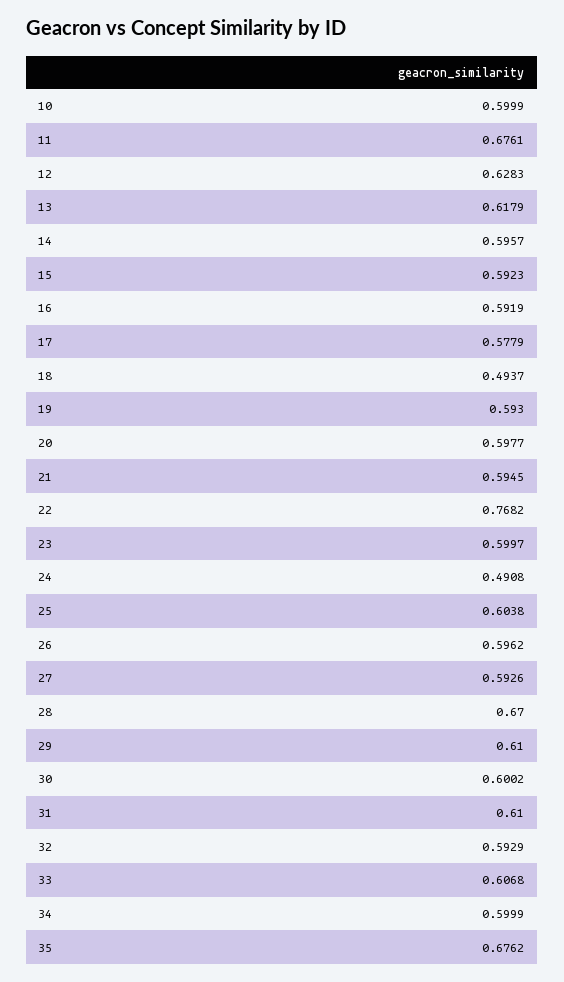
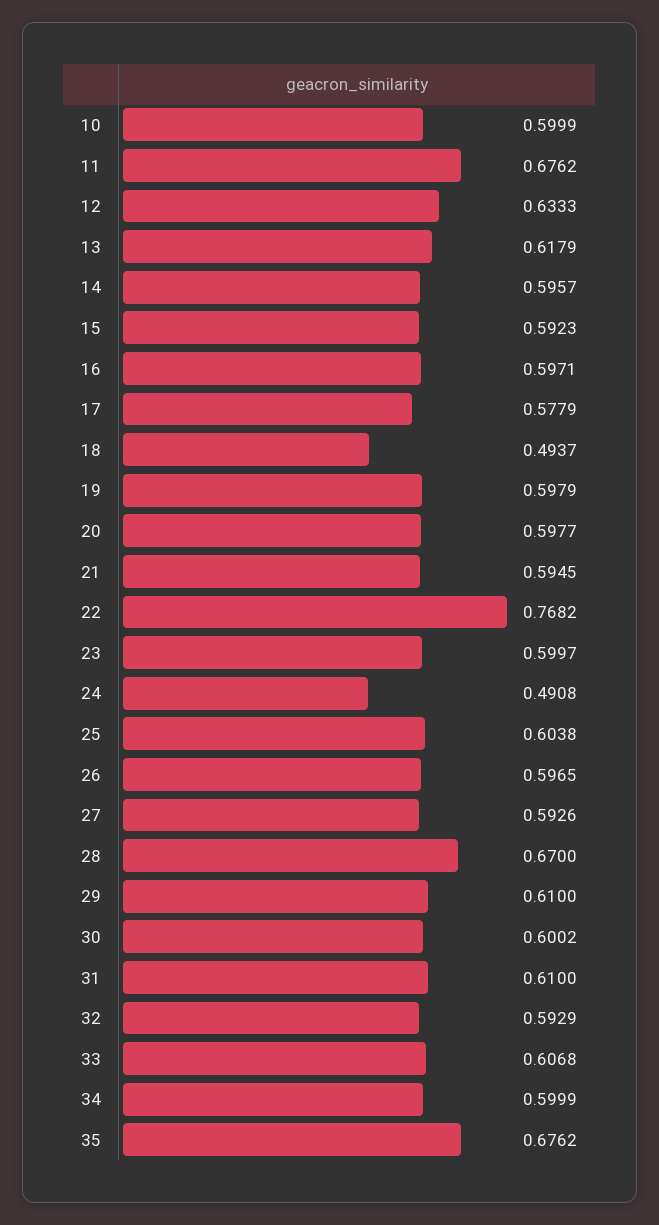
11: 0.6761 -> 0.6762
12: 0.6283 -> 0.6333
16: 0.5919 -> 0.5971
19: 0.593 -> 0.5979
26: 0.5962 -> 0.5965

